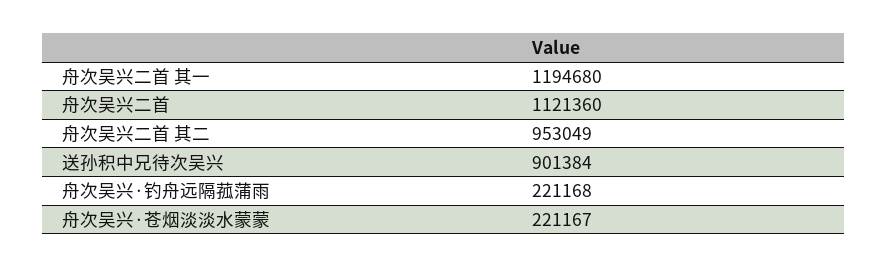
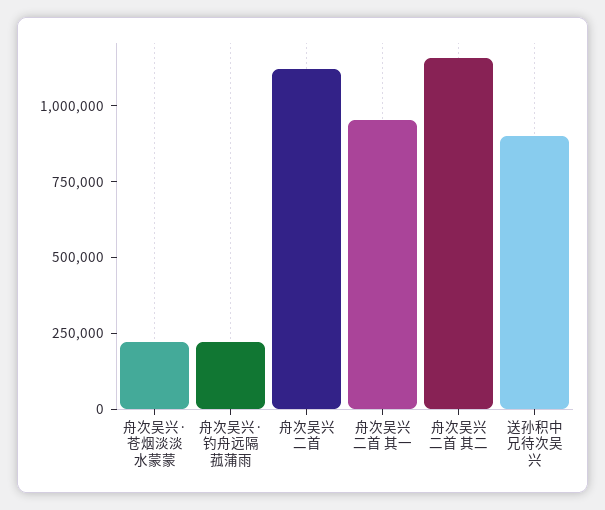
舟次吴兴二首 其一: 1194680 -> 950000
舟次吴兴二首 其二: 953049 -> 1150000

